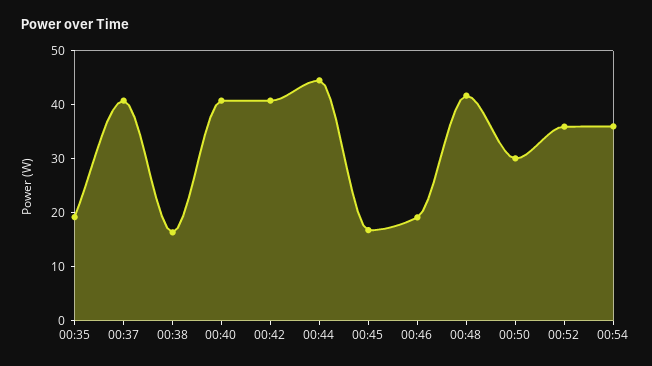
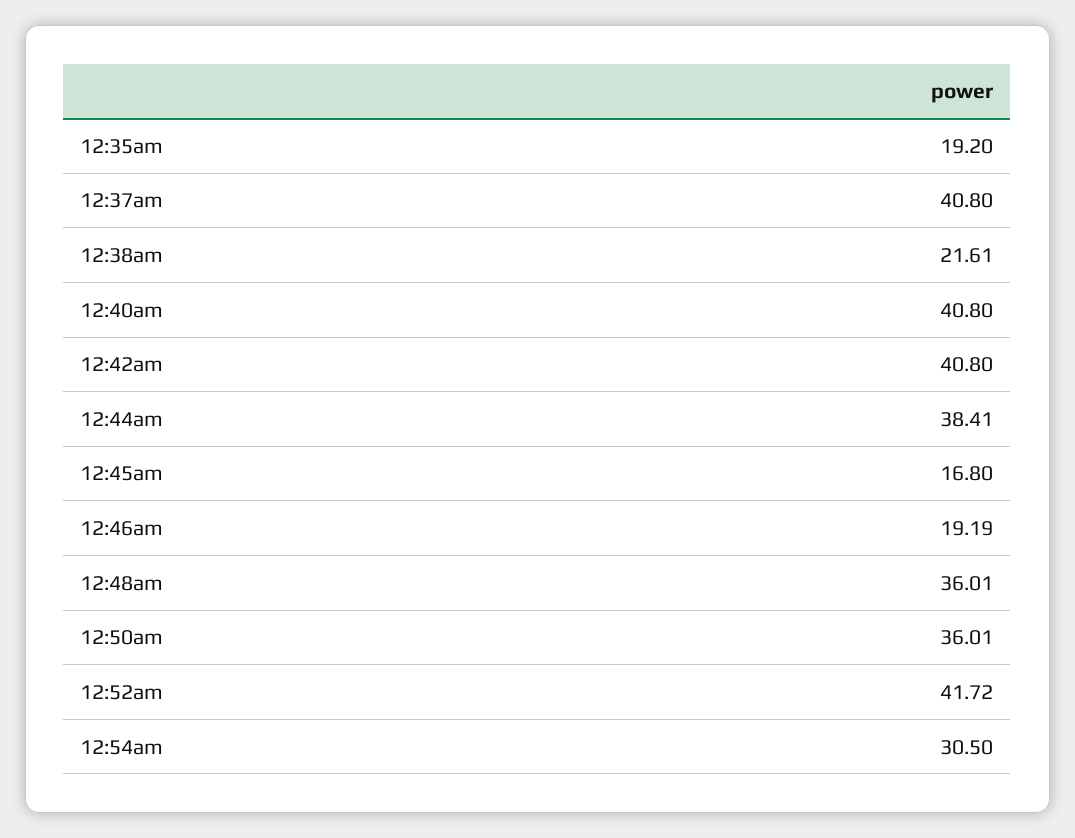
00:38: 16 -> 21.61
00:44: 44 -> 38.41
00:48: 42 -> 36.01
00:50: 30 -> 36.01
00:52: 36 -> 41.72
00:54: 36 -> 30.5

